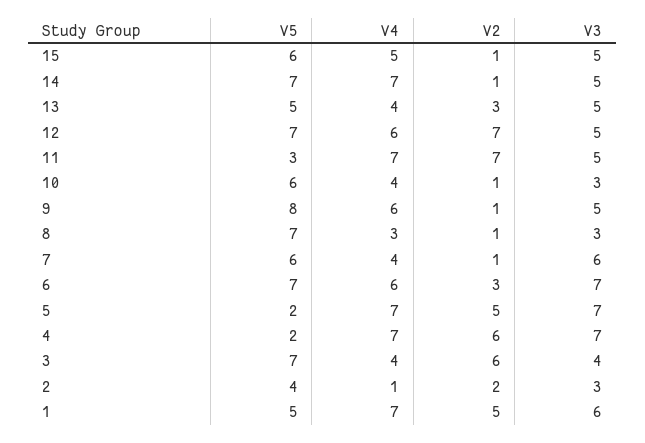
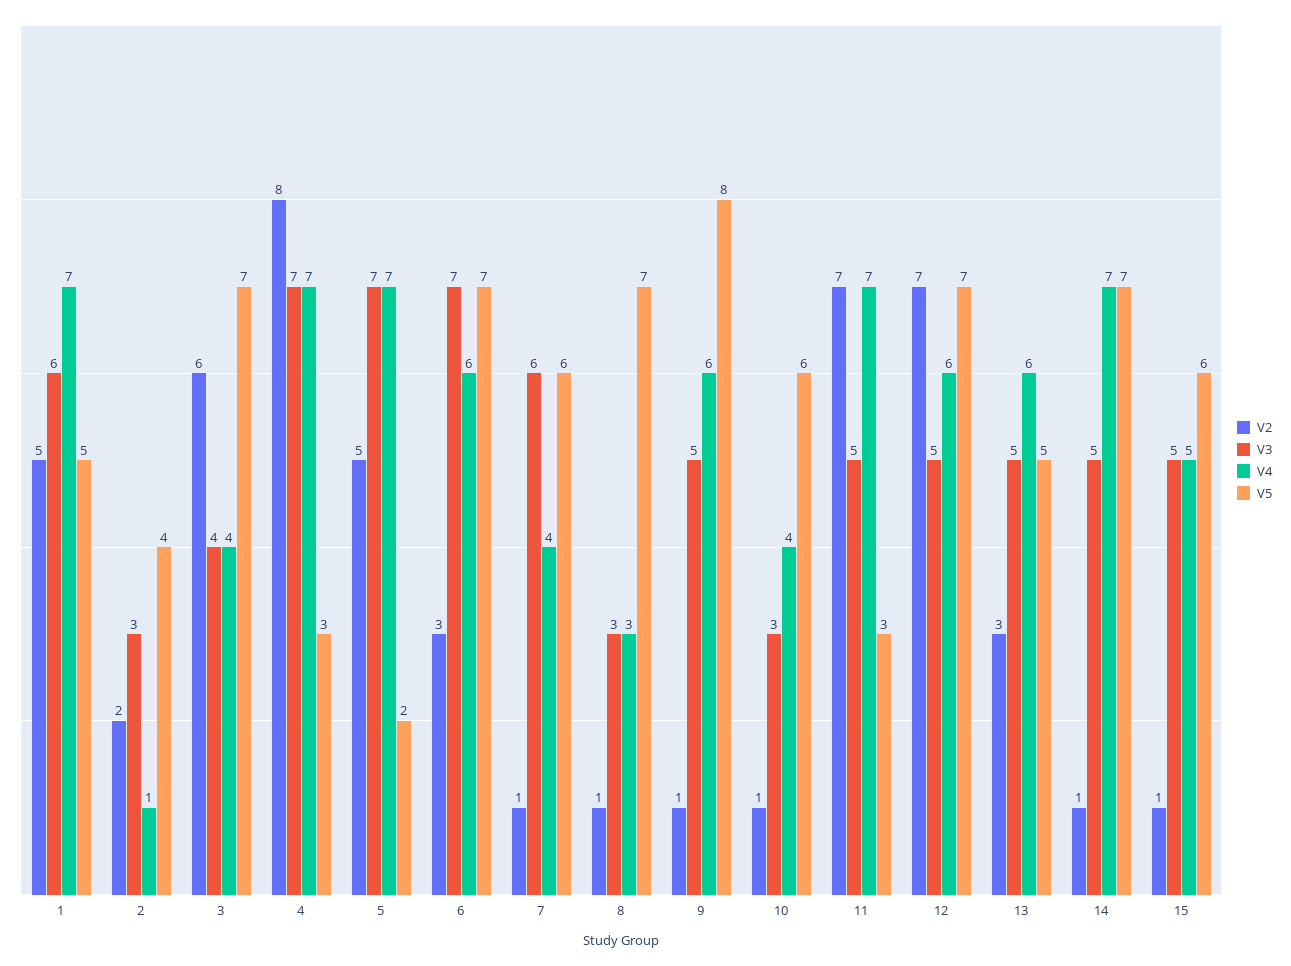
V4, 13: 4 -> 6
V5, 4: 2 -> 3
V2, 4: 6 -> 8

